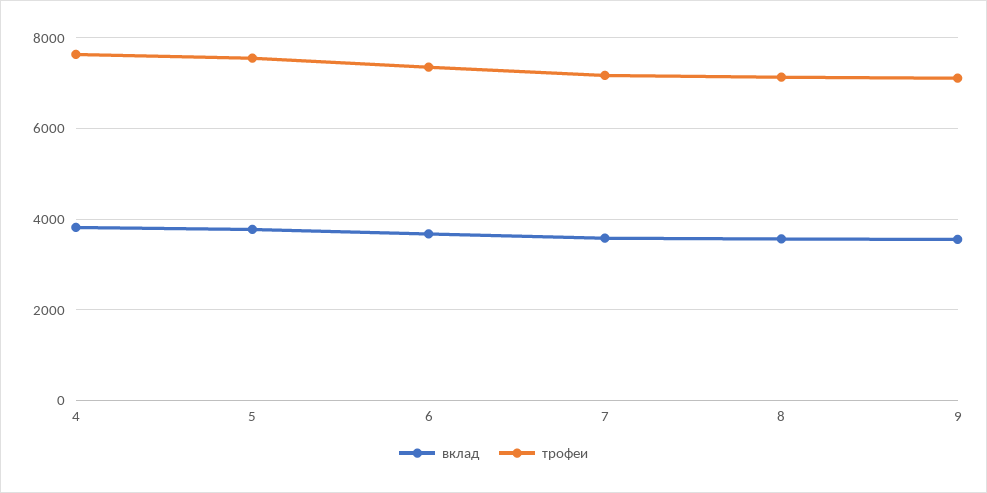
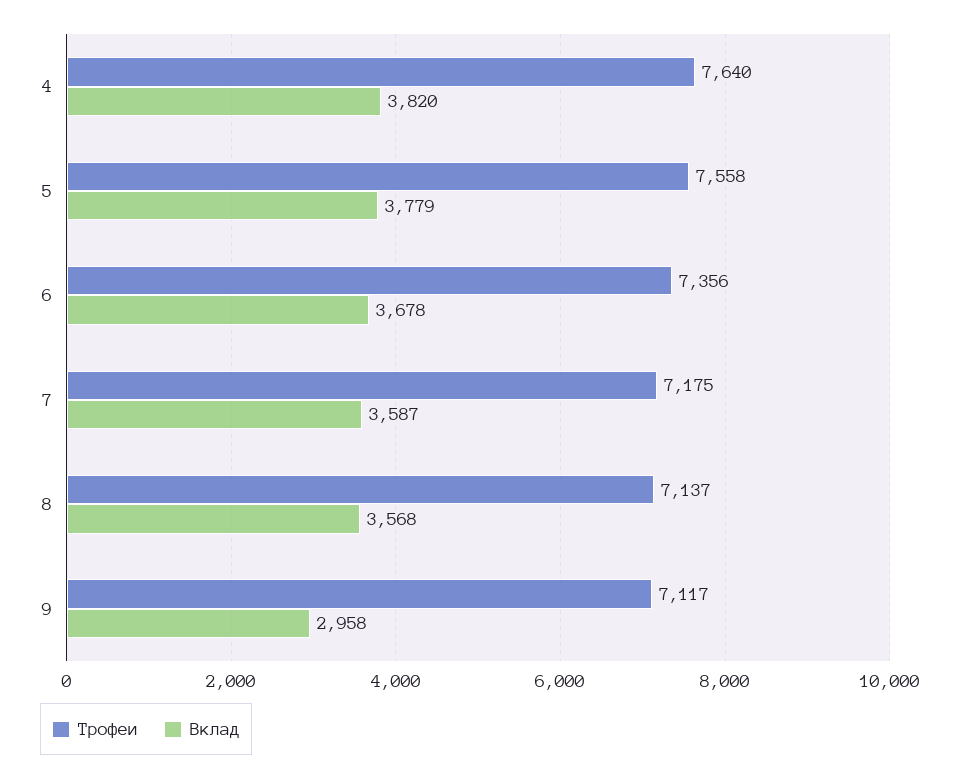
вклад, 9: 3600 -> 2958

